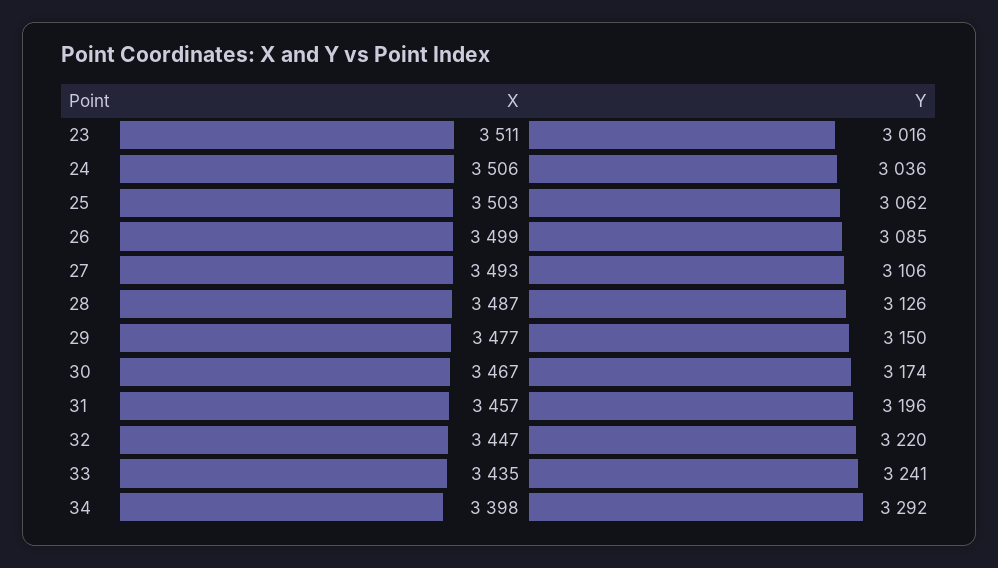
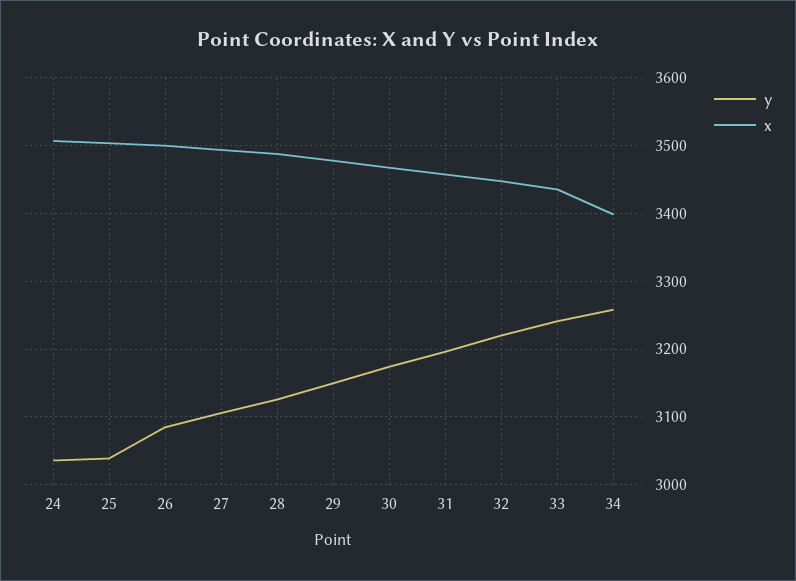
X, 23: 3511 -> none
Y, 23: 3016 -> none
Y, 25: 3062 -> 3040
Y, 34: 3292 -> 3260

